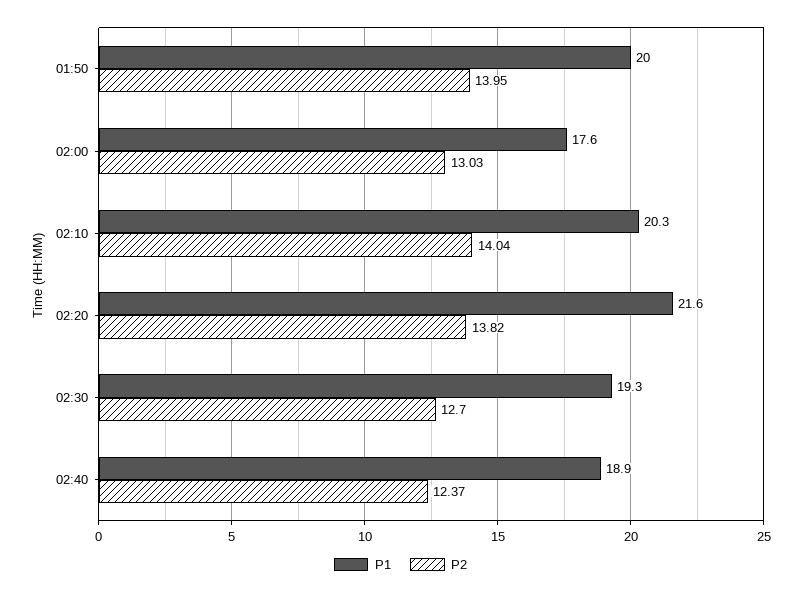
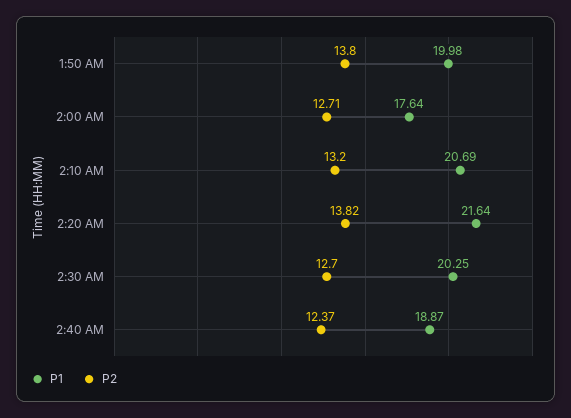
P2, 01:50: 13.95 -> 13.8
P2, 02:00: 13.03 -> 12.71
P1, 02:10: 20.3 -> 20.69
P2, 02:10: 14.04 -> 13.2
P1, 02:30: 19.3 -> 20.25

